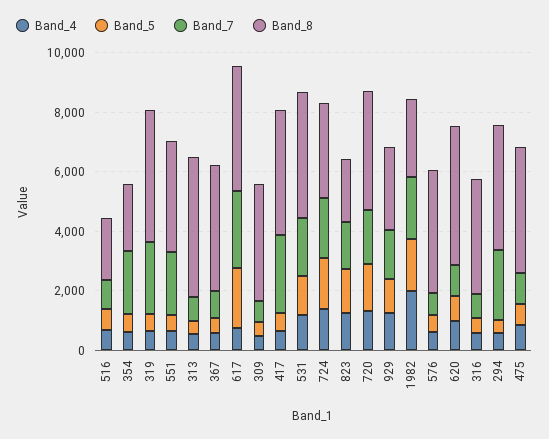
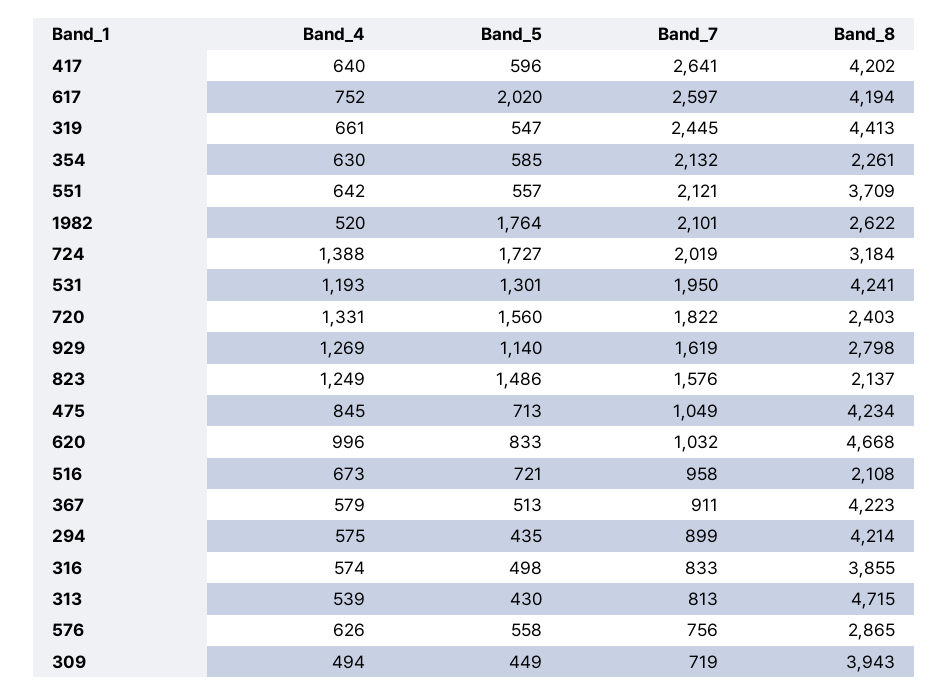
Band_8, 720: 4000 -> 2403
Band_4, 1982: 2000 -> 520
Band_8, 576: 4000 -> 2865
Band_7, 294: 2500 -> 899

